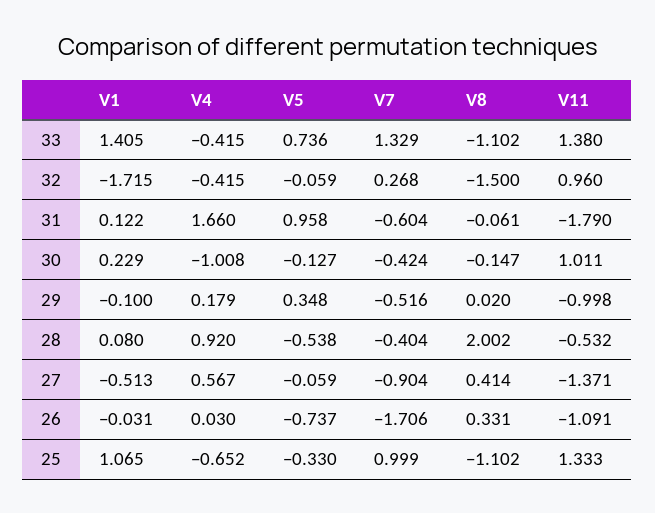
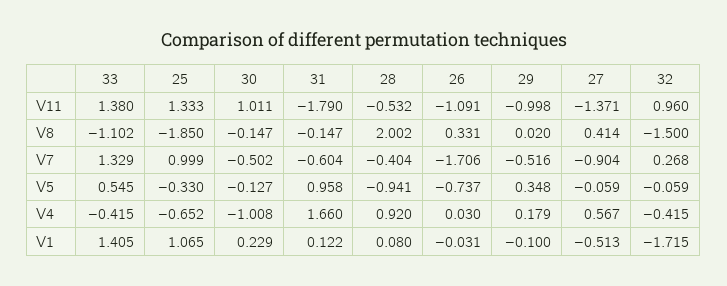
V5, 33: 0.736 -> 0.545
V8, 31: -0.061 -> -0.147
V7, 30: -0.424 -> -0.502
V5, 28: -0.538 -> -0.941
V8, 25: -1.102 -> -1.85

